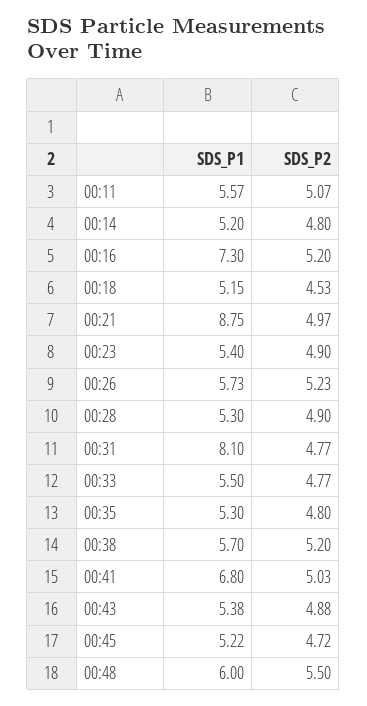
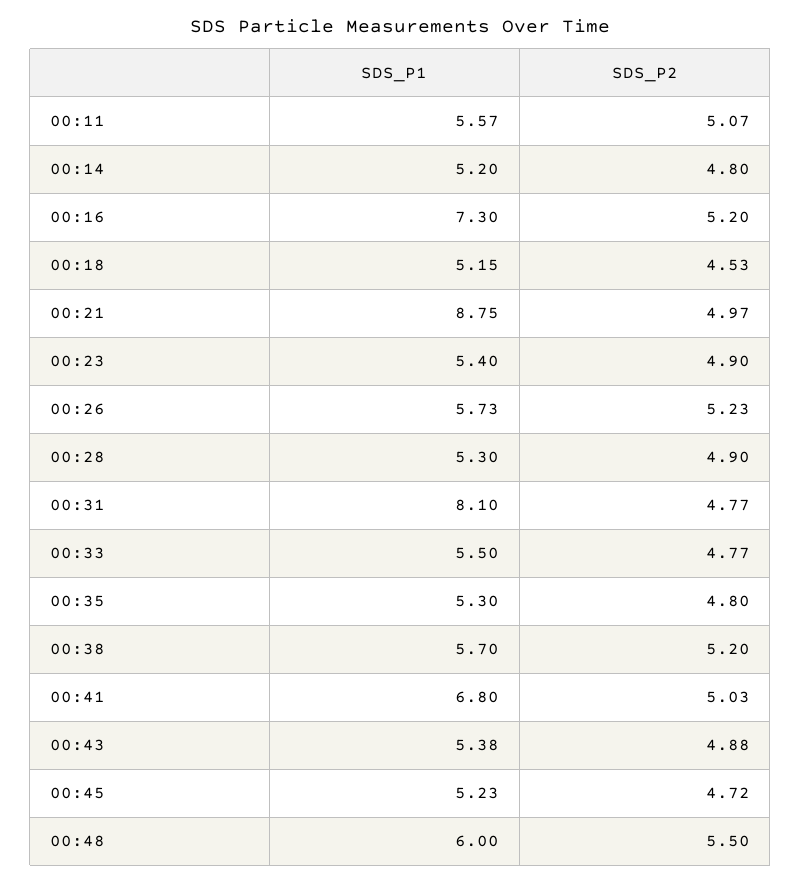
SDS_P1, 00:45: 5.22 -> 5.23

